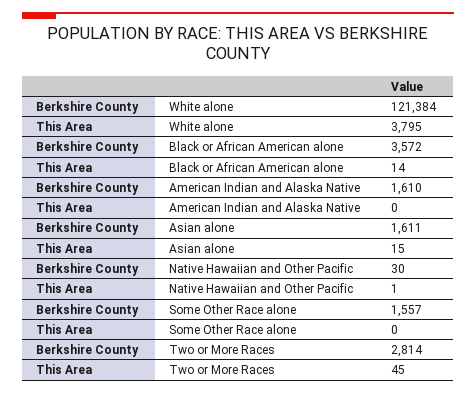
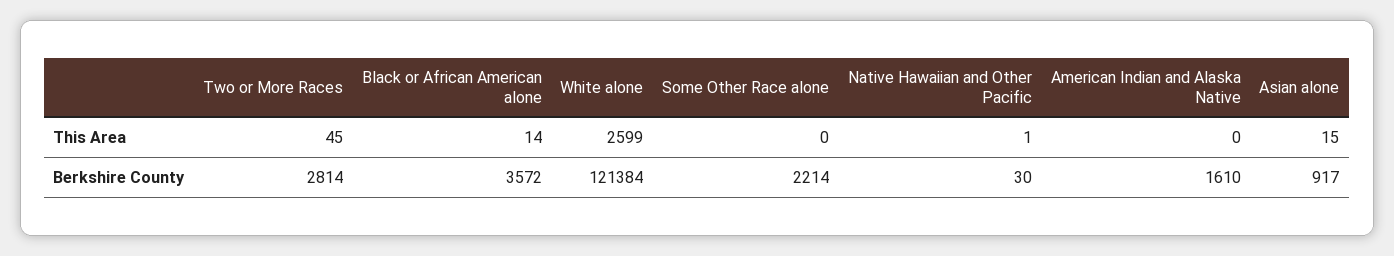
This Area, White alone: 3795 -> 2599
Berkshire County, Asian alone: 1611 -> 917
Berkshire County, Some Other Race alone: 1557 -> 2214

